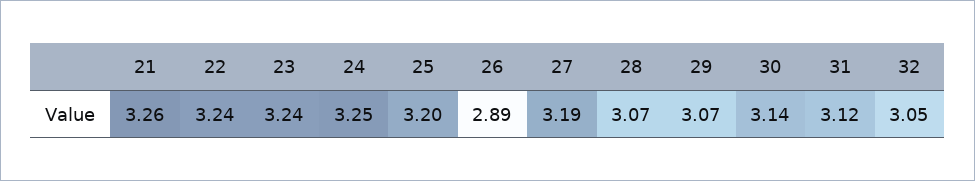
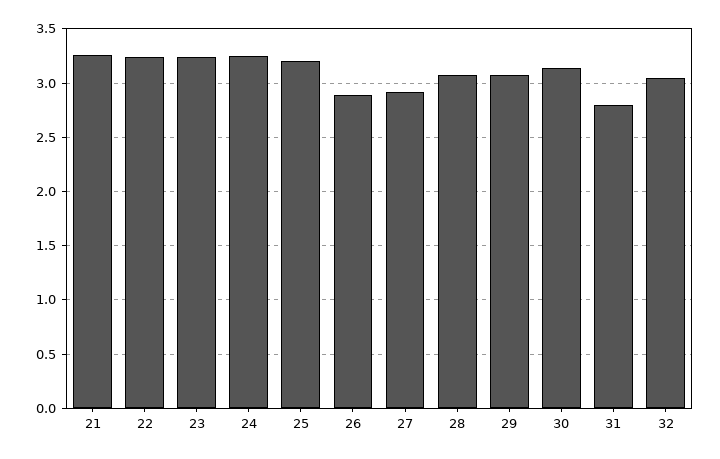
27: 3.19 -> 2.9
31: 3.12 -> 2.8

